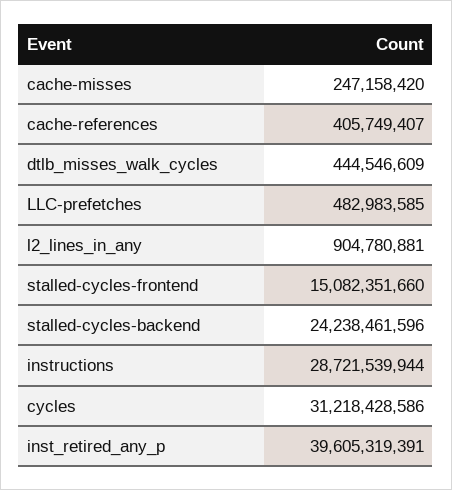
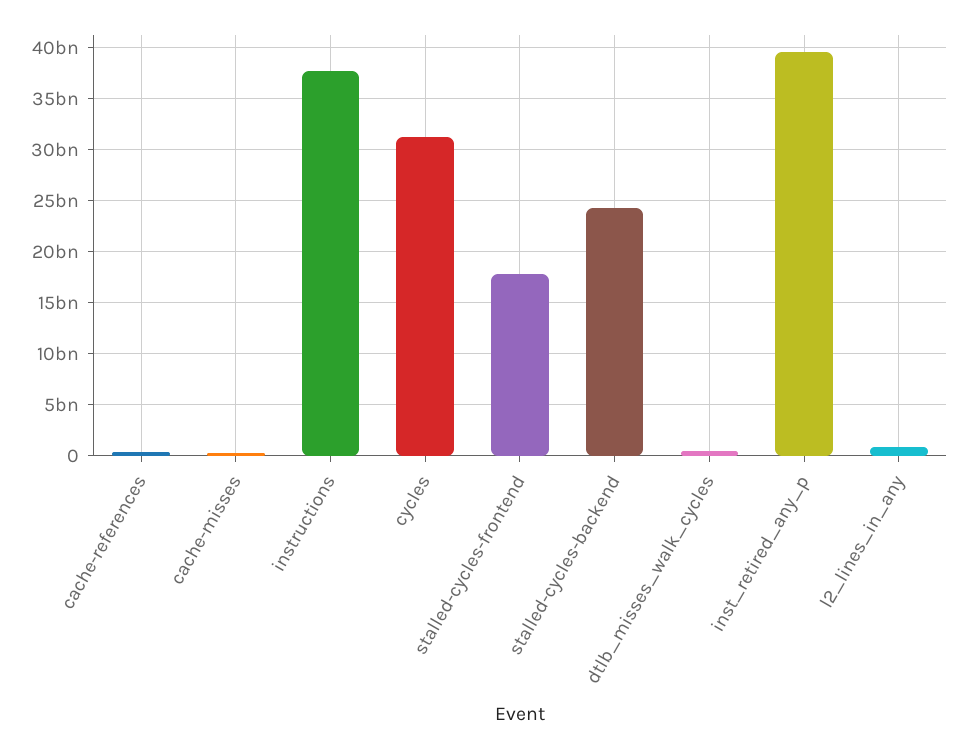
LLC-prefetches: 482983585 -> none
stalled-cycles-frontend: 15082351660 -> 18000000000
instructions: 28721539944 -> 38000000000

